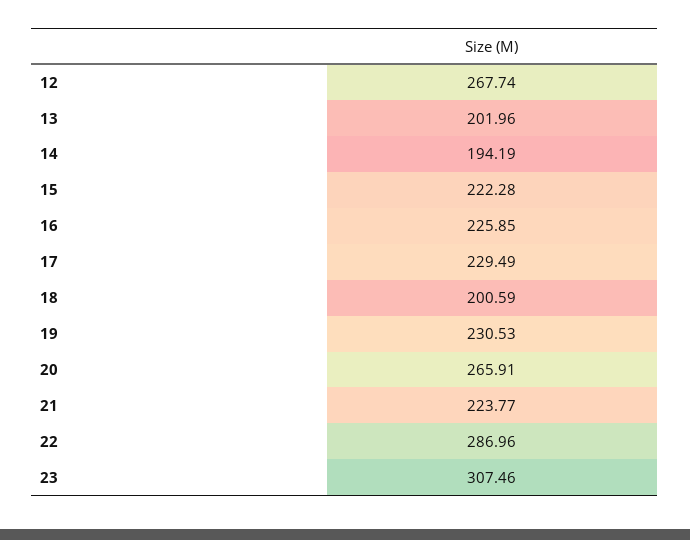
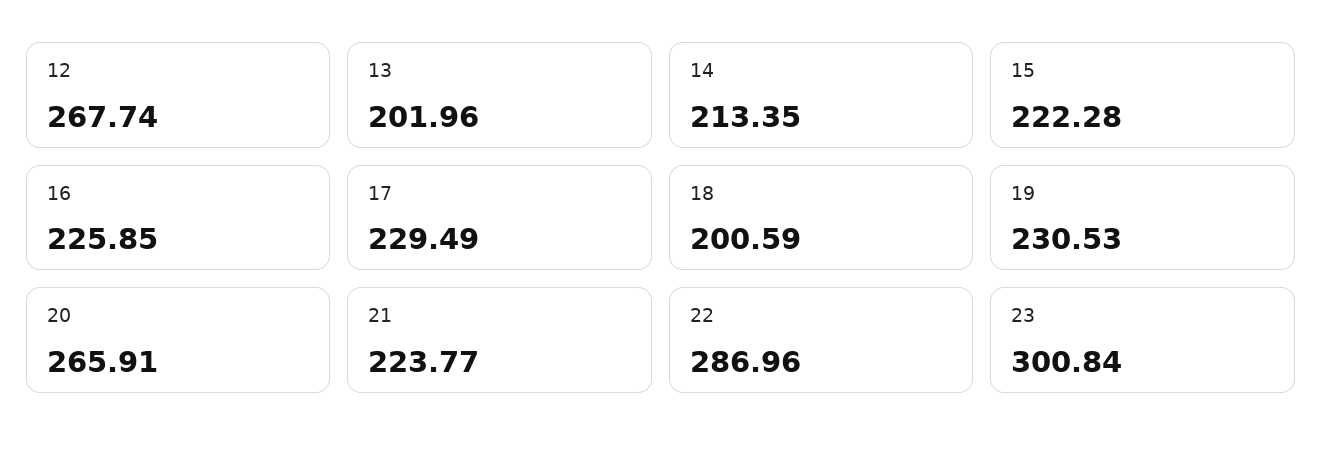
14: 194.19 -> 213.35
23: 307.46 -> 300.84

